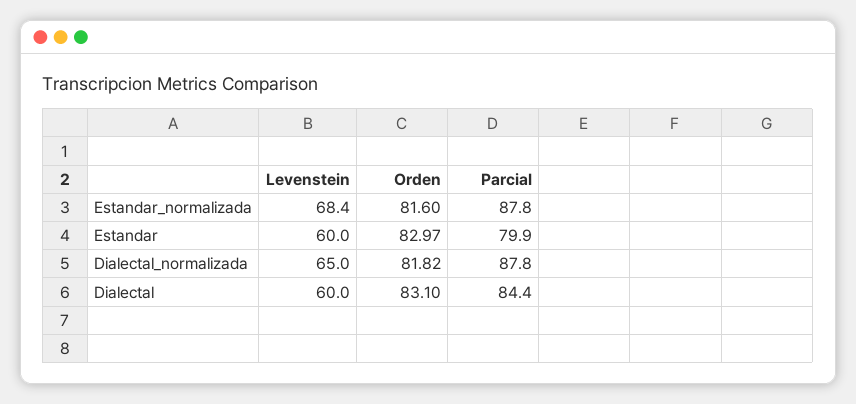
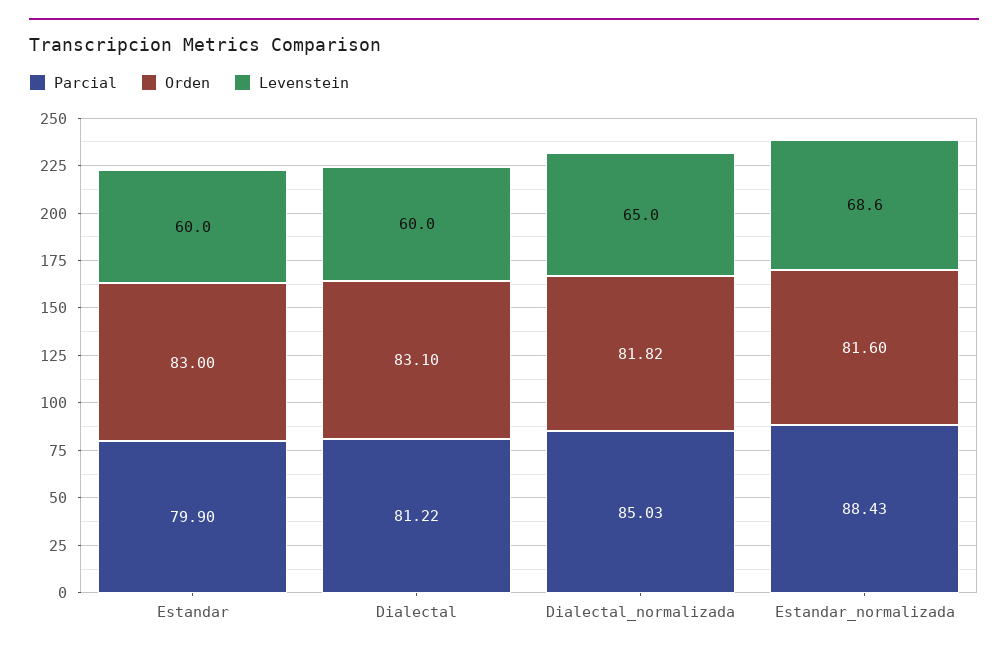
Levenstein, Estandar_normalizada: 68.4 -> 68.6
Parcial, Estandar_normalizada: 87.8 -> 88.43
Orden, Estandar: 82.97 -> 83
Parcial, Dialectal_normalizada: 87.8 -> 85.03
Parcial, Dialectal: 84.4 -> 81.22

